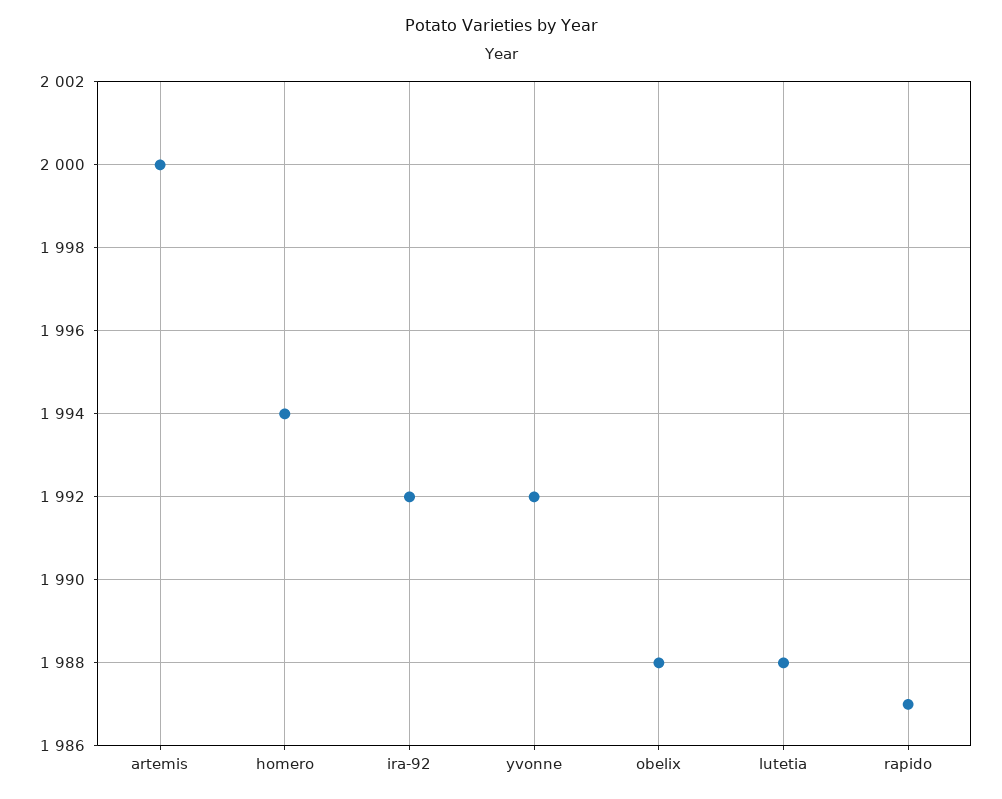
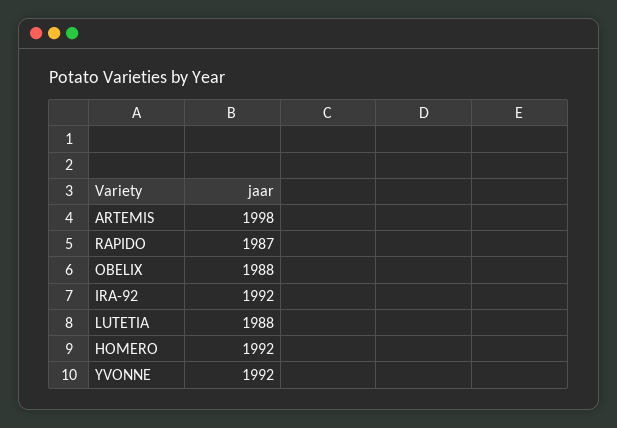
artemis: 2000 -> 1998
homero: 1994 -> 1992

